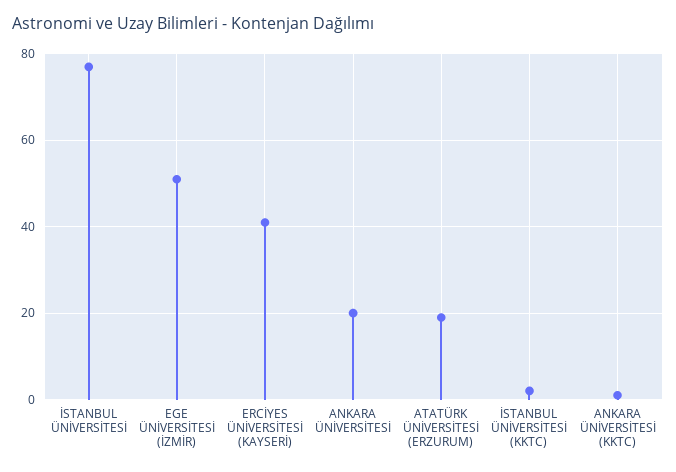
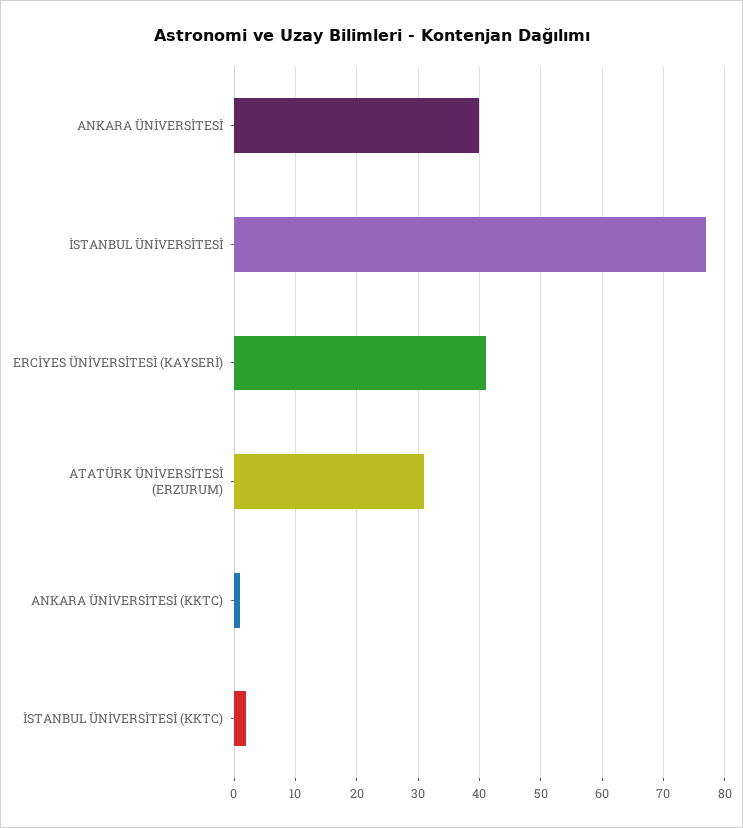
EGE ÜNİVERSİTESİ (İZMİR): 50 -> none
ANKARA ÜNİVERSİTESİ: 20 -> 40
ATATÜRK ÜNİVERSİTESİ (ERZURUM): 20 -> 31

